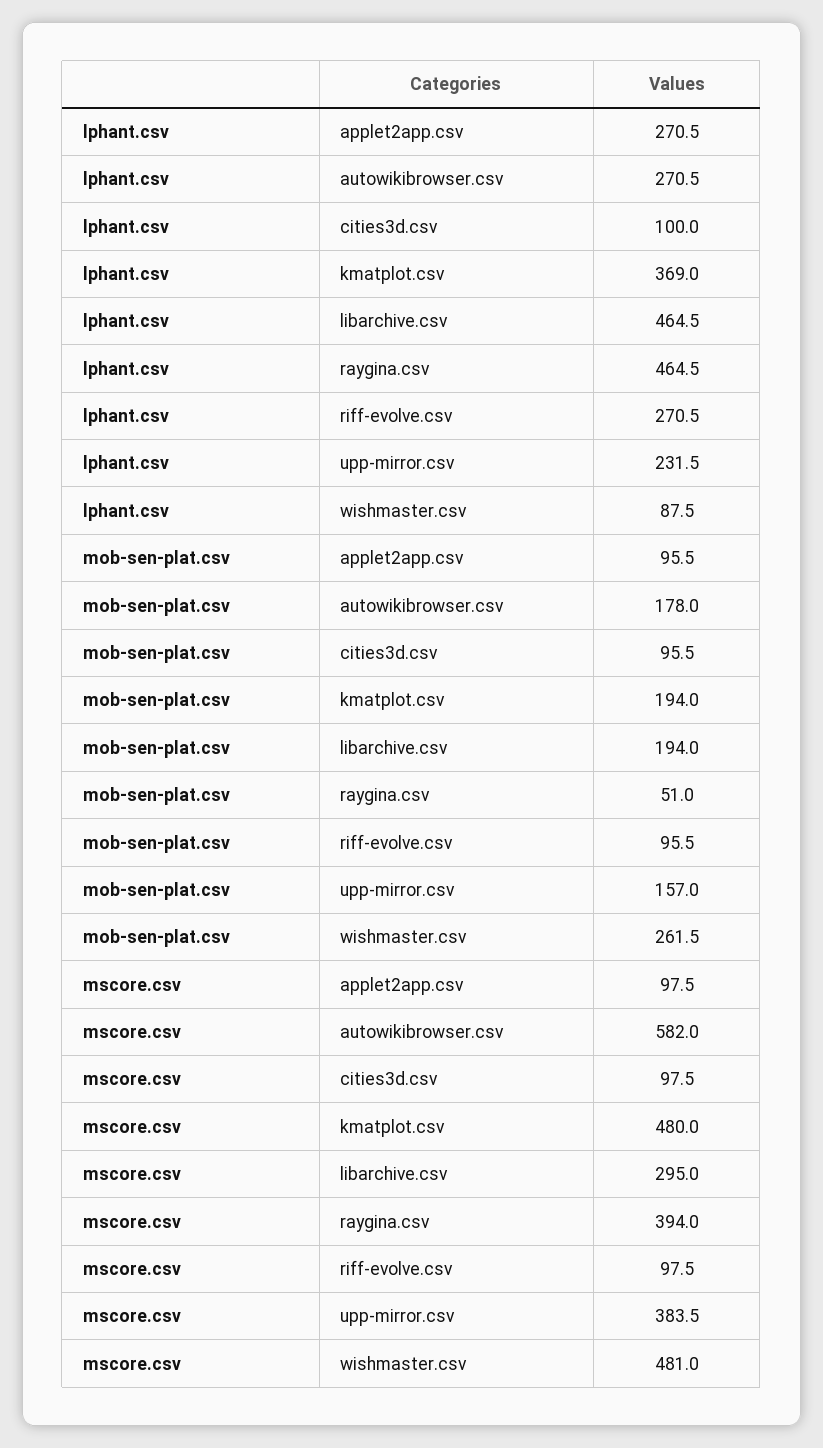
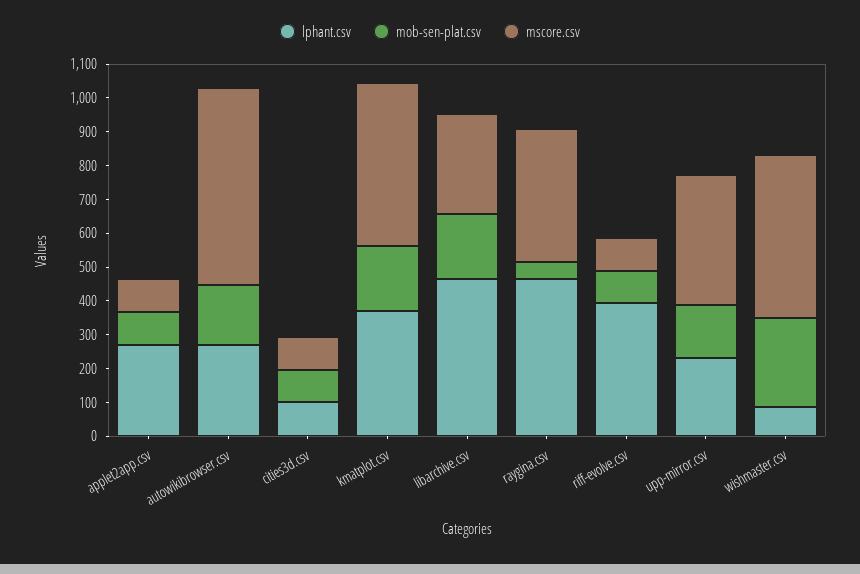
lphant.csv, riff-evolve.csv: 270.5 -> 400

